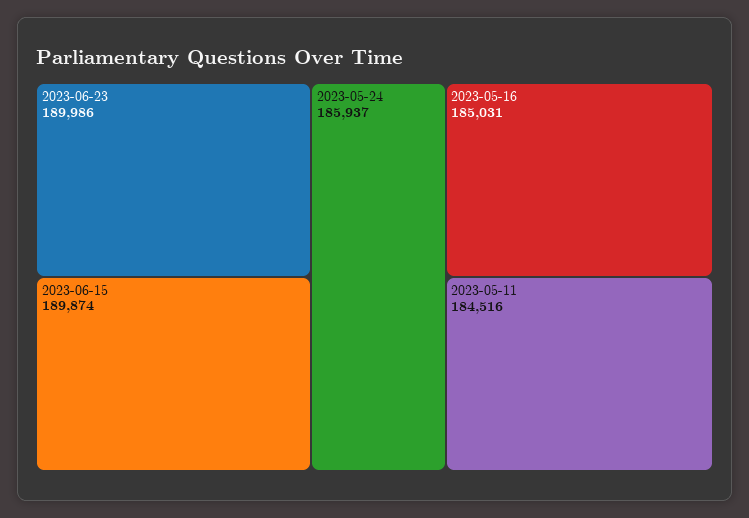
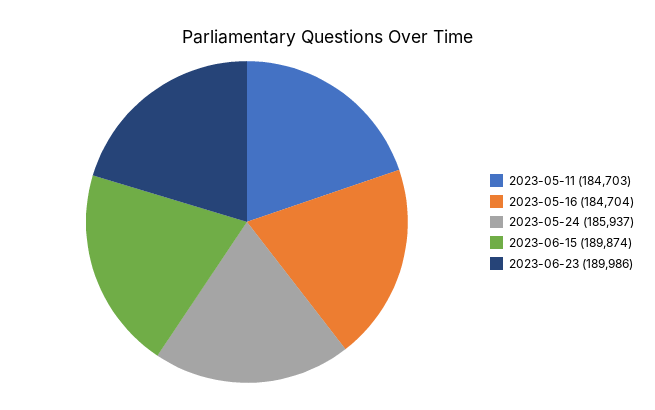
2023-05-16: 185031 -> 184704
2023-05-11: 184516 -> 184703

